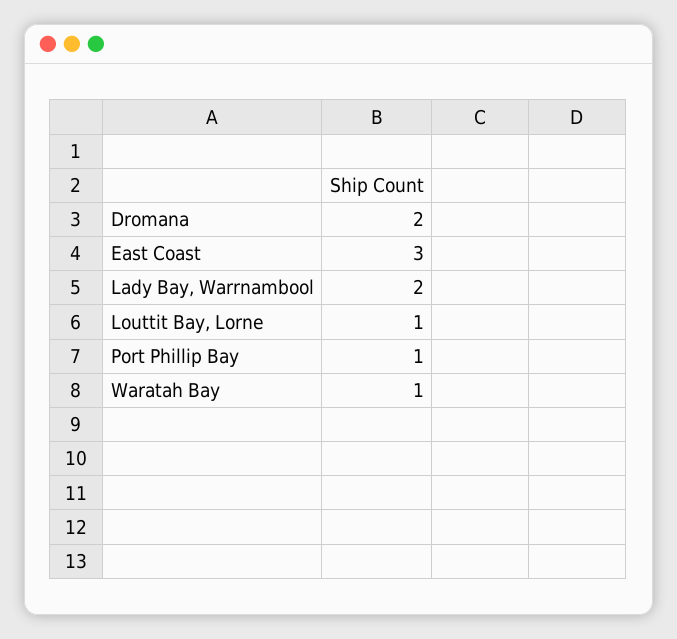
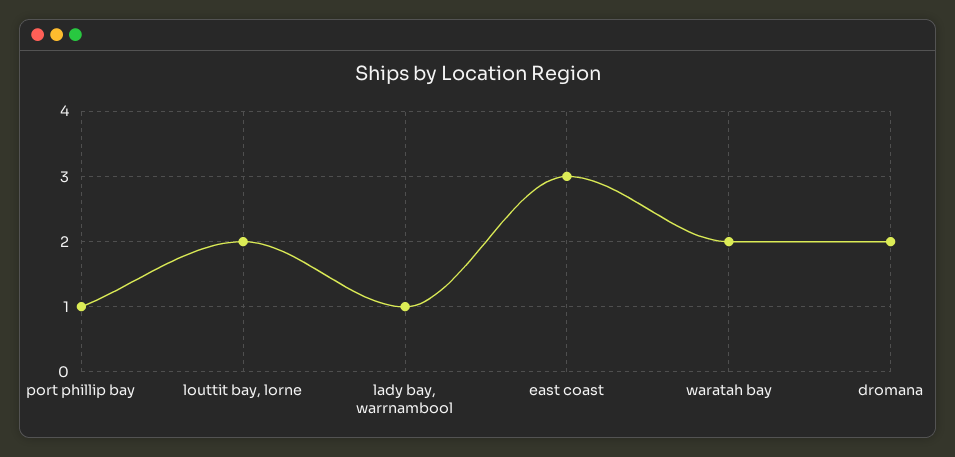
Lady Bay, Warrnambool: 2 -> 1
Louttit Bay, Lorne: 1 -> 2
Waratah Bay: 1 -> 2

